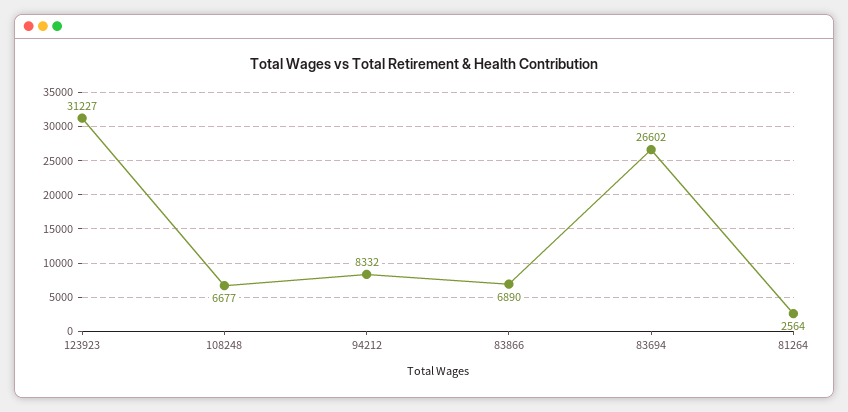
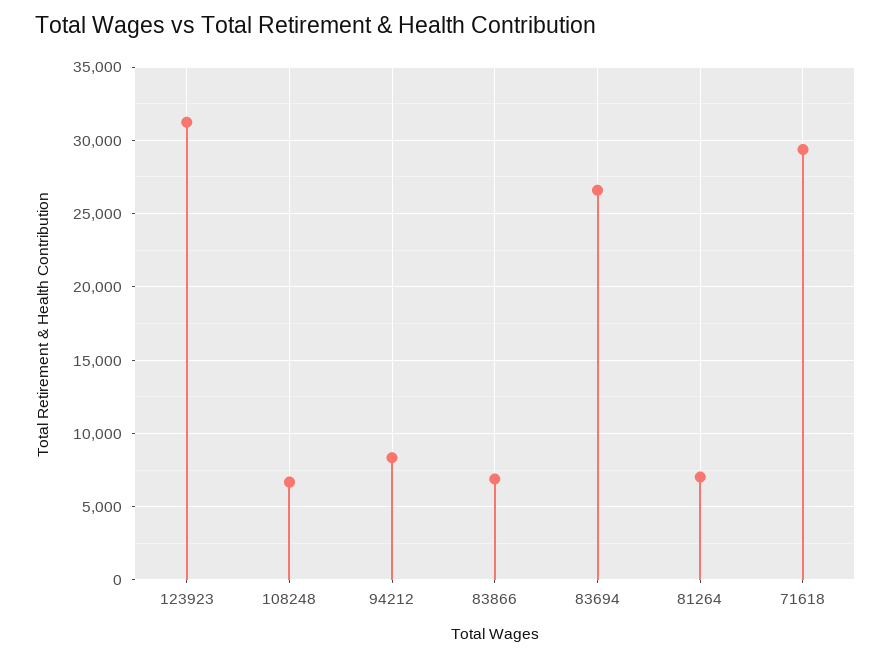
81264: 2564 -> 7000
71618: none -> 29500

